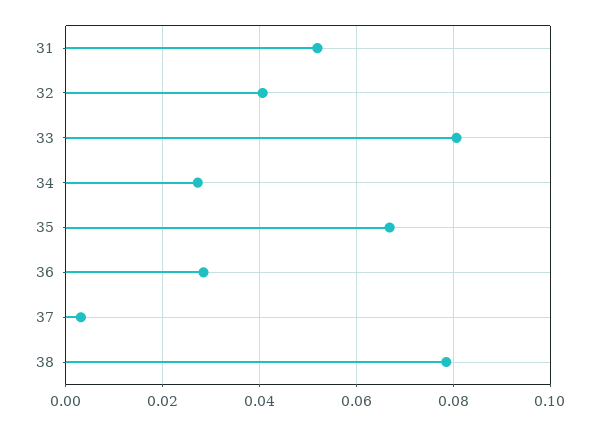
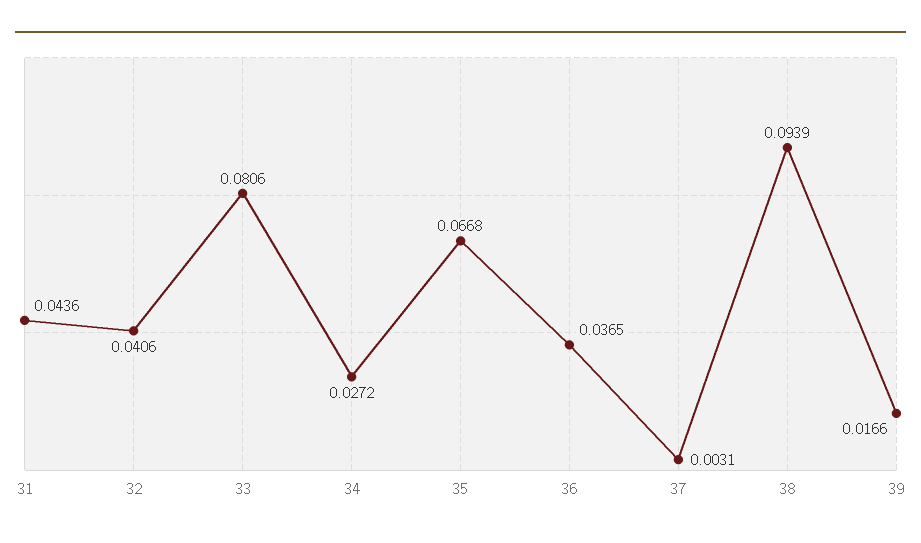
31: 0.052 -> 0.0436
36: 0.028 -> 0.0365
38: 0.078 -> 0.0939
39: none -> 0.0166

